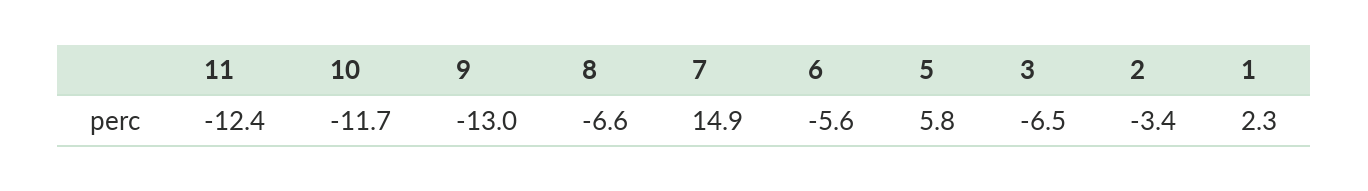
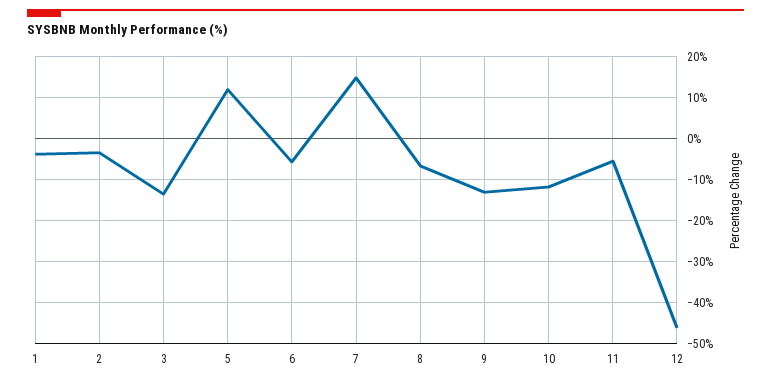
11: -12.4 -> -6
5: 5.8 -> 12
3: -6.5 -> -14
1: 2.3 -> -4
12: none -> -46

